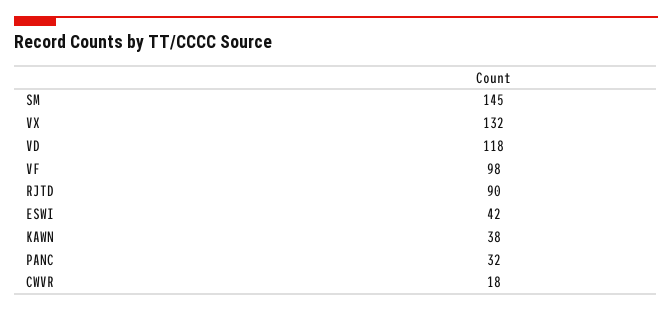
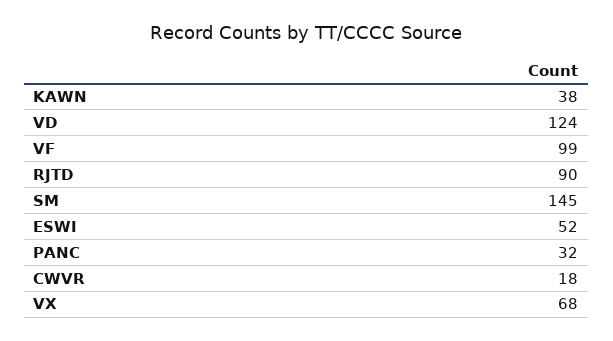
VX: 132 -> 68
VD: 118 -> 124
VF: 98 -> 99
ESWI: 42 -> 52

